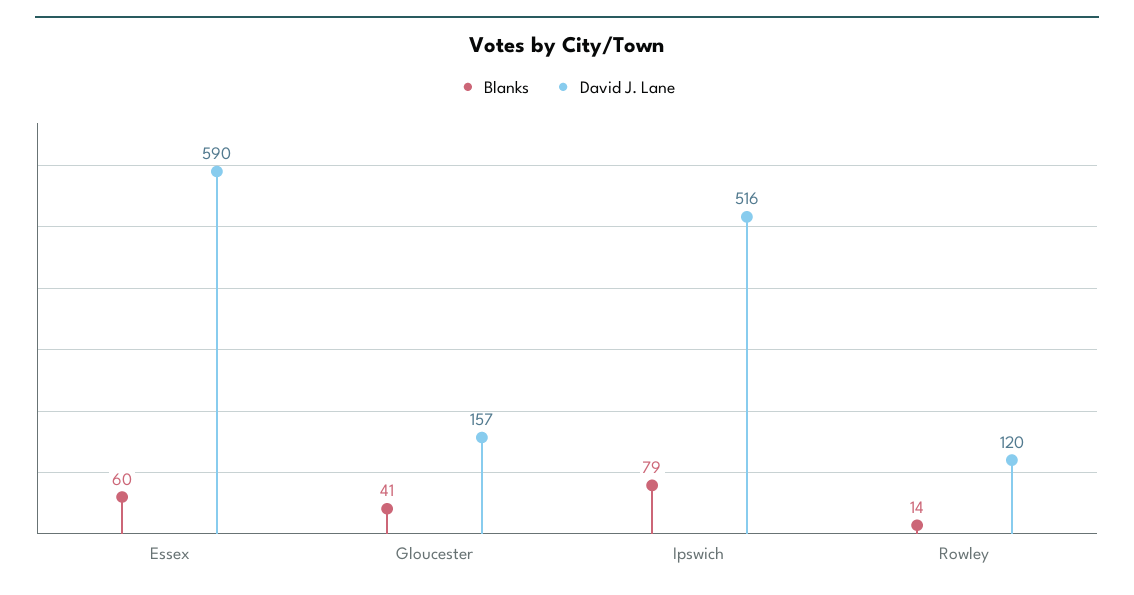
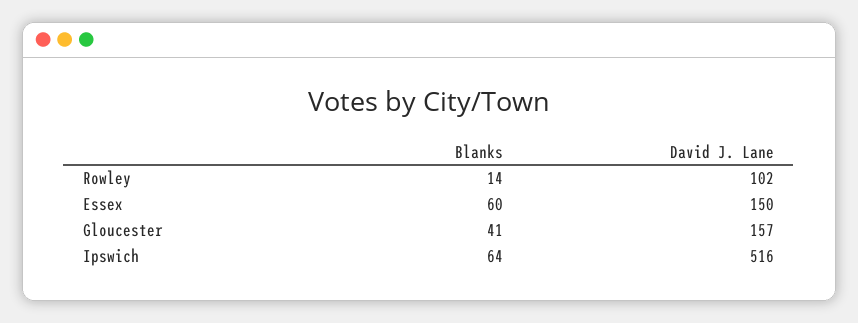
David J. Lane, Essex: 590 -> 150
Blanks, Ipswich: 79 -> 64
David J. Lane, Rowley: 120 -> 102

